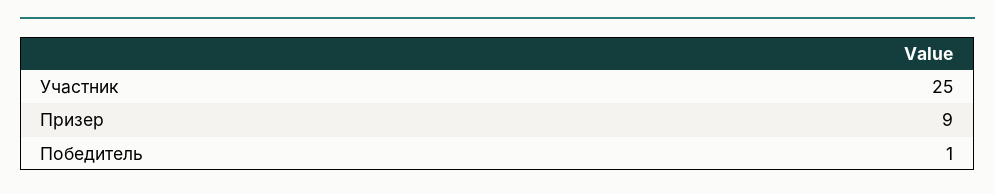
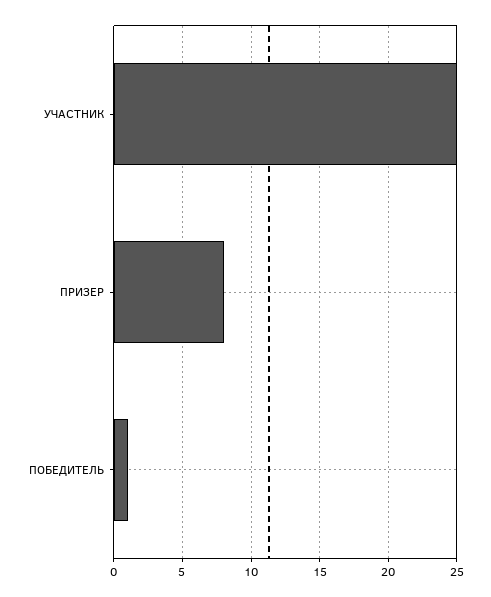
Призер: 9 -> 8

